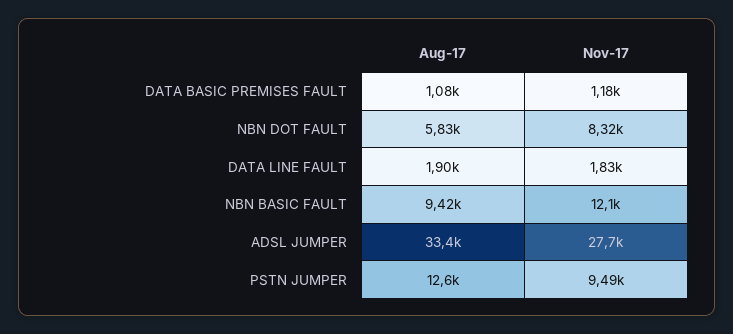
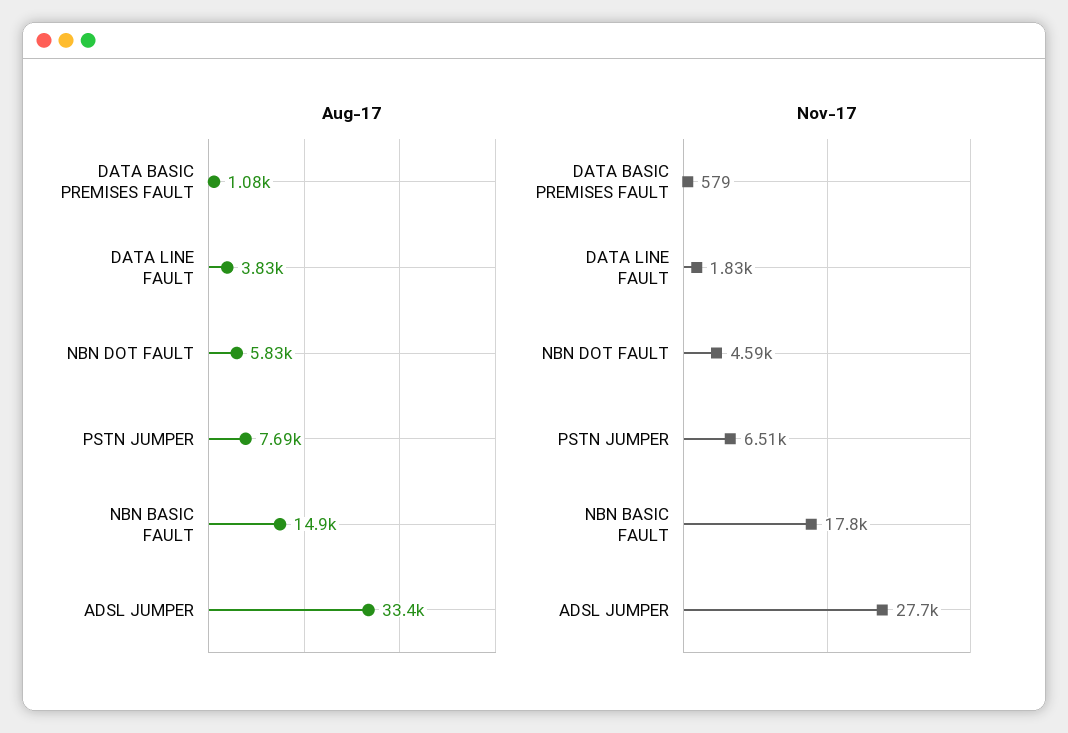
Nov-17, DATA BASIC PREMISES FAULT: 1180 -> 579
Nov-17, NBN DOT FAULT: 8320 -> 4590
Aug-17, DATA LINE FAULT: 1900 -> 3830
Aug-17, NBN BASIC FAULT: 9420 -> 14900
Nov-17, NBN BASIC FAULT: 12100 -> 17800
Aug-17, PSTN JUMPER: 12600 -> 7690
Nov-17, PSTN JUMPER: 9490 -> 6510

